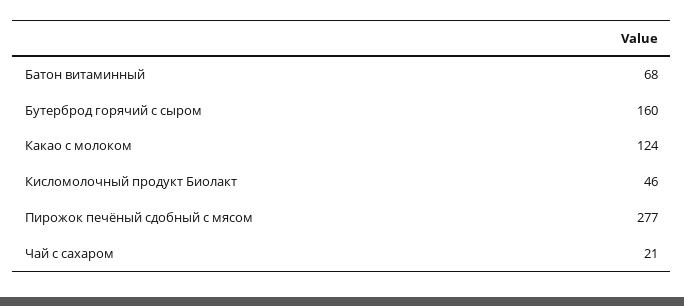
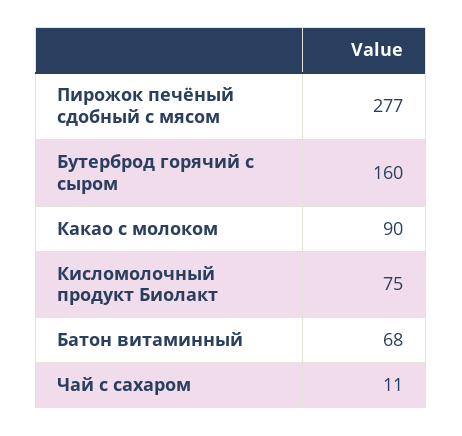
Какао с молоком: 124 -> 90
Кисломолочный продукт Биолакт: 46 -> 75
Чай с сахаром: 21 -> 11

